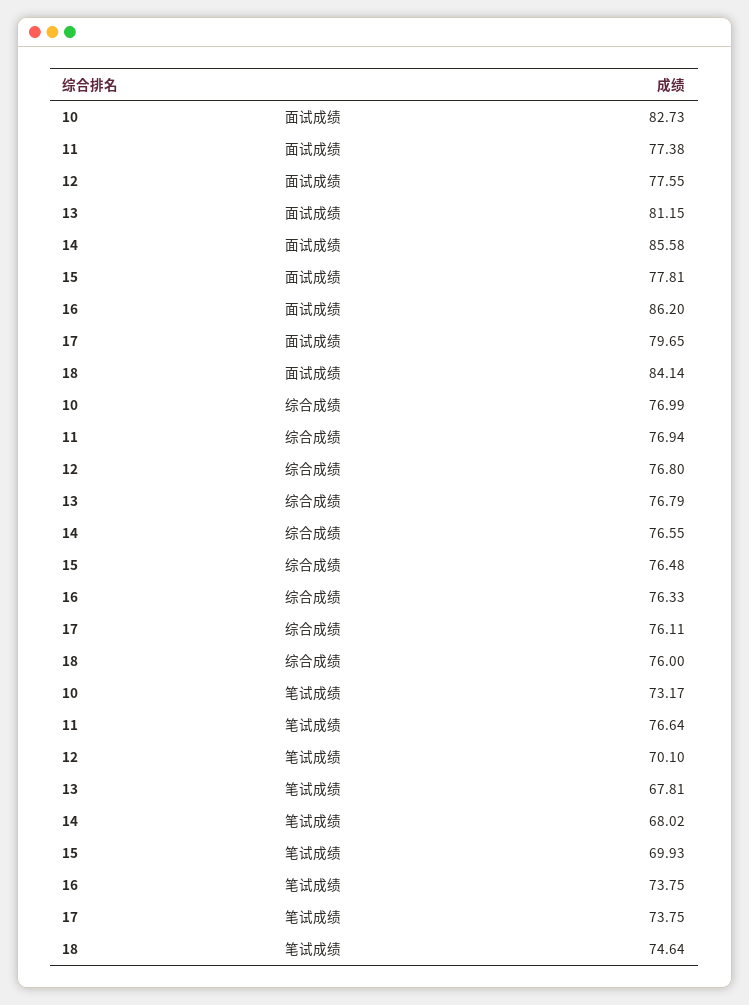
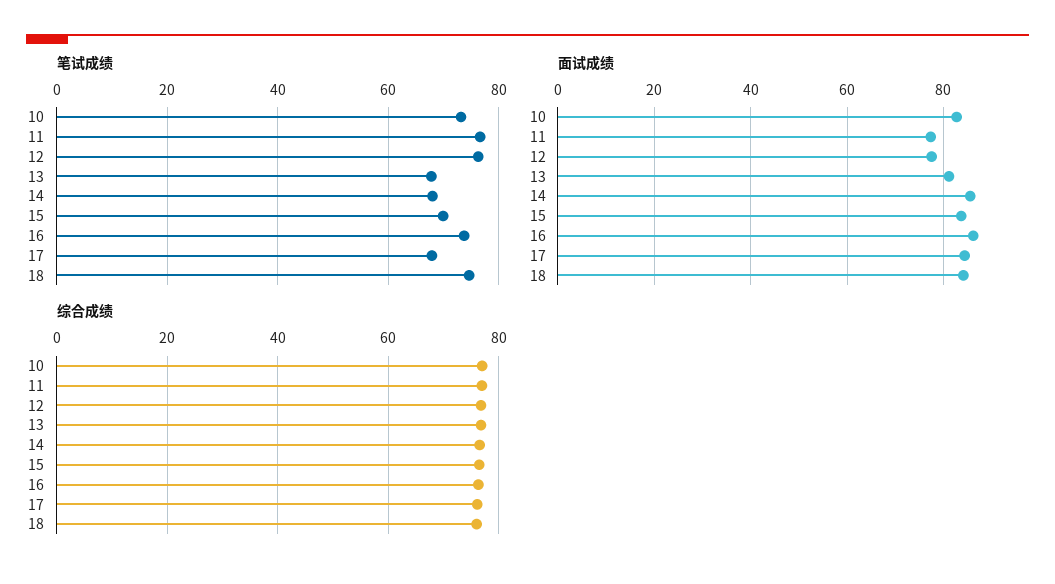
面试成绩, 15: 77.81 -> 84
面试成绩, 17: 79.65 -> 84
笔试成绩, 12: 70.1 -> 76
笔试成绩, 17: 73.75 -> 68

